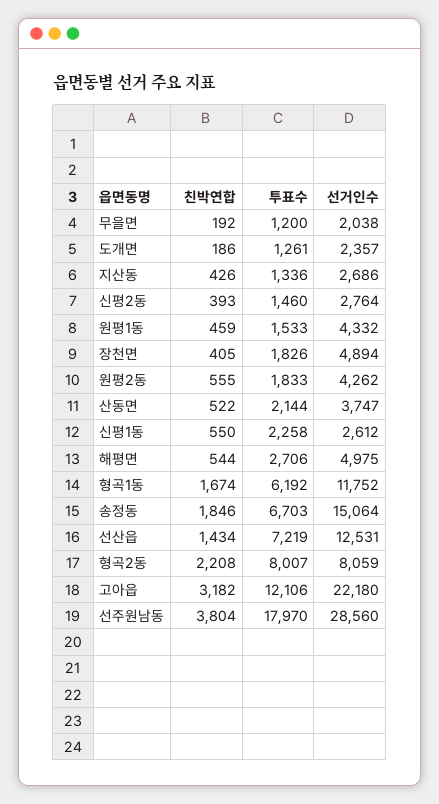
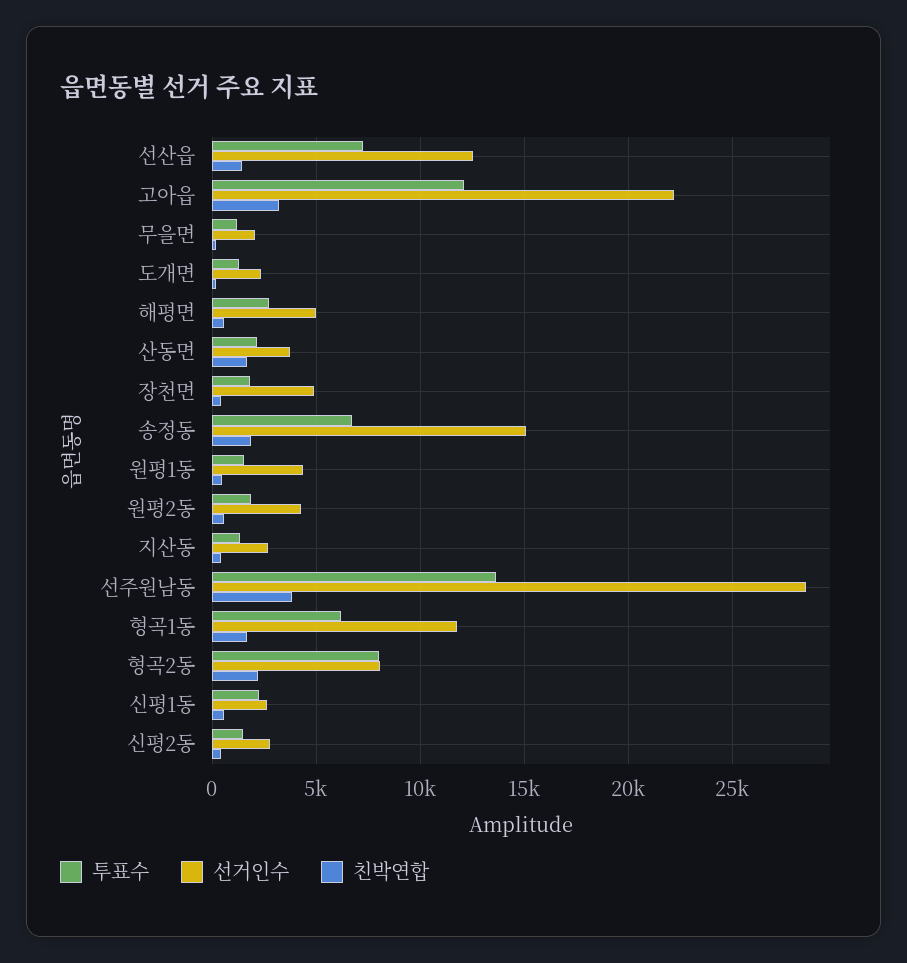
친박연합, 산동면: 522 -> 1500
투표수, 선주원남동: 17970 -> 13500

